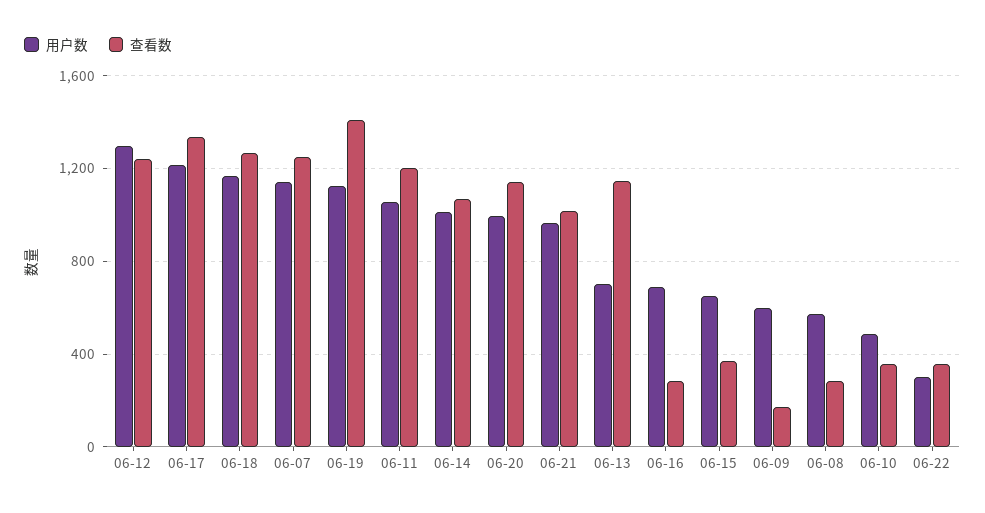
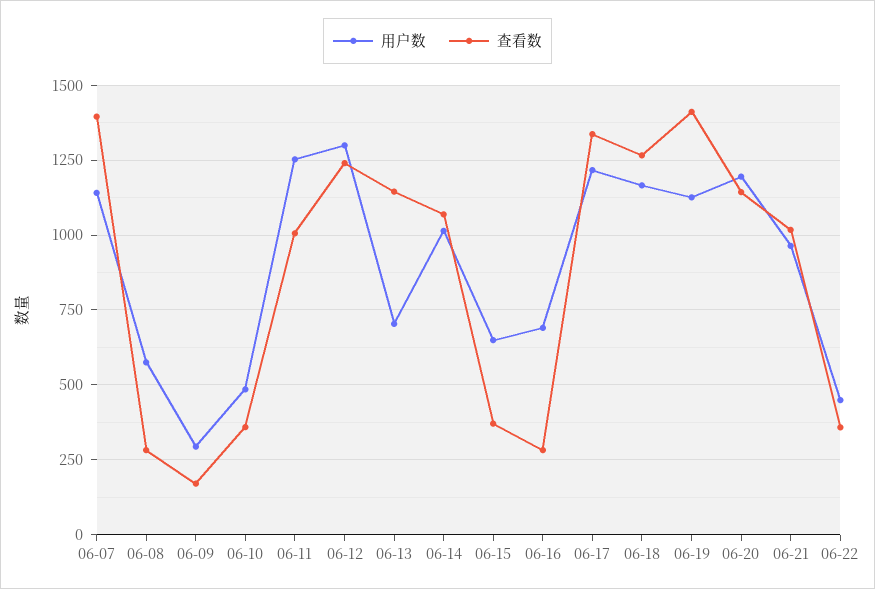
查看数, 06-07: 1250 -> 1400
用户数, 06-11: 1050 -> 1250
查看数, 06-11: 1200 -> 1000
用户数, 06-20: 1000 -> 1200
用户数, 06-09: 600 -> 300
用户数, 06-22: 300 -> 450

